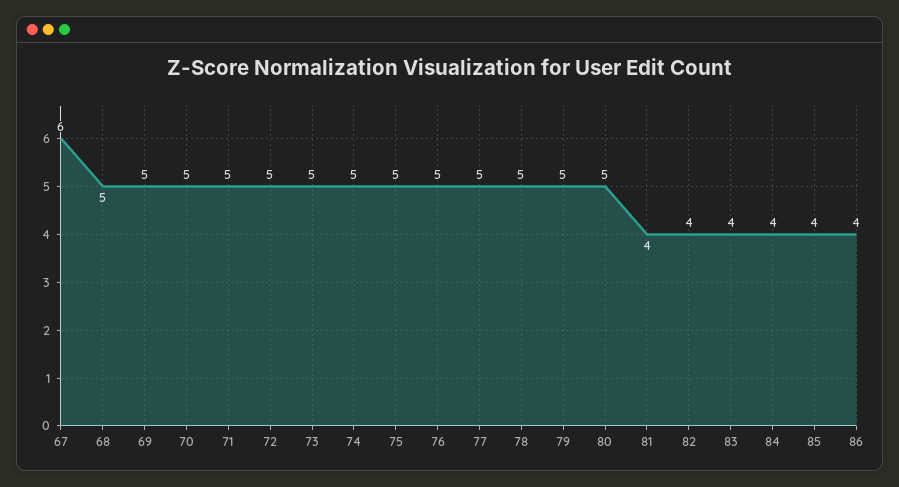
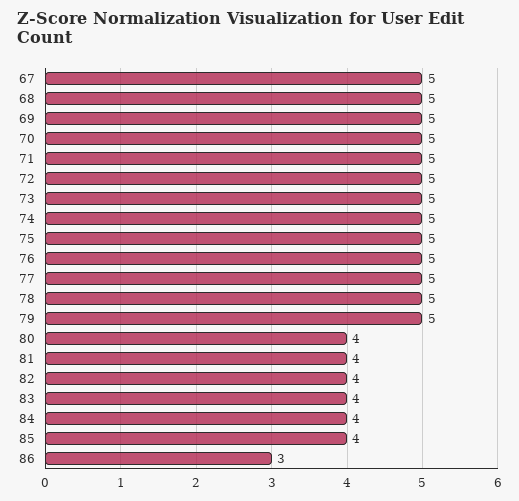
67: 6 -> 5
80: 5 -> 4
86: 4 -> 3

